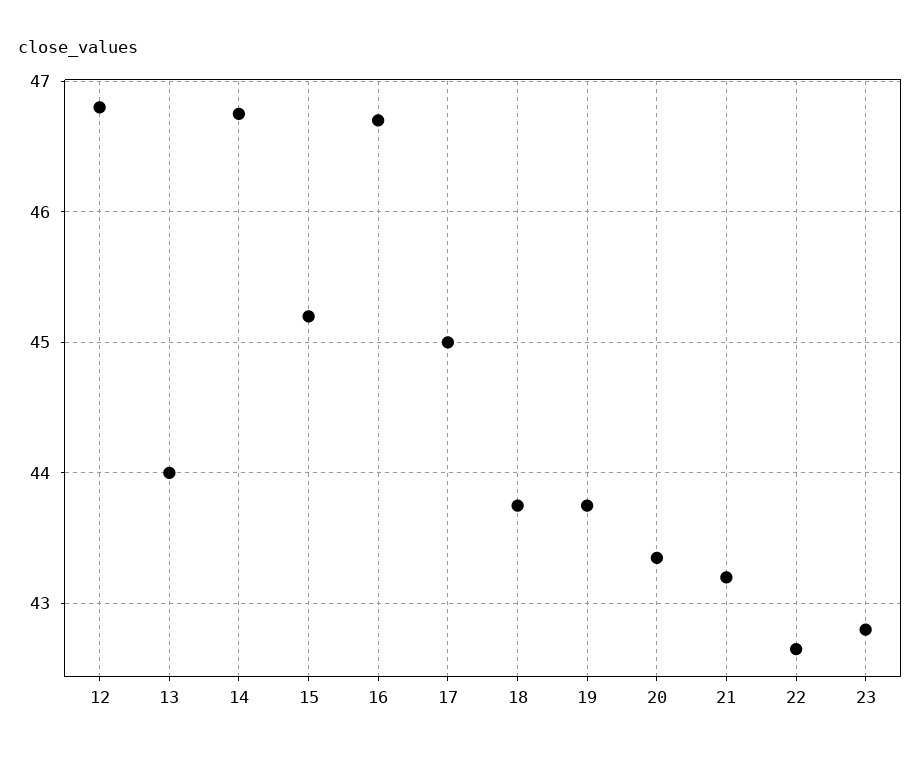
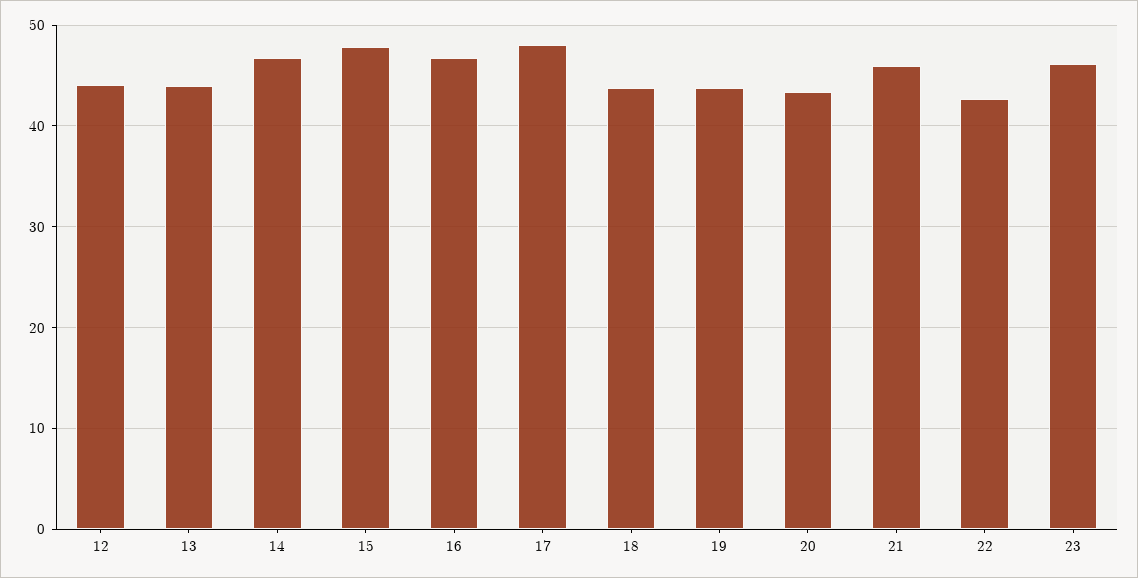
12: 46.8 -> 44
15: 45.2 -> 48
17: 45 -> 48
21: 43.2 -> 46
23: 42.8 -> 46

